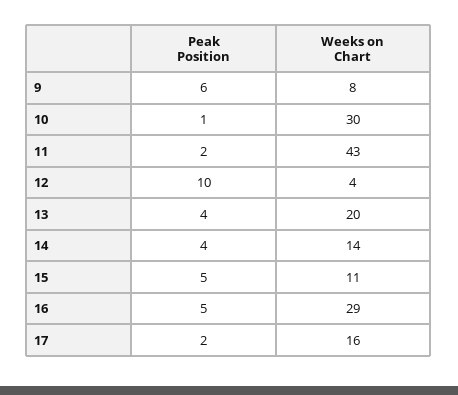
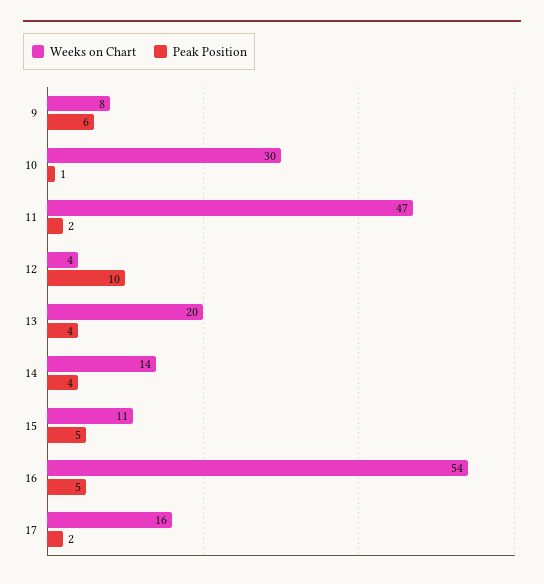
Weeks on Chart, 11: 43 -> 47
Weeks on Chart, 16: 29 -> 54

